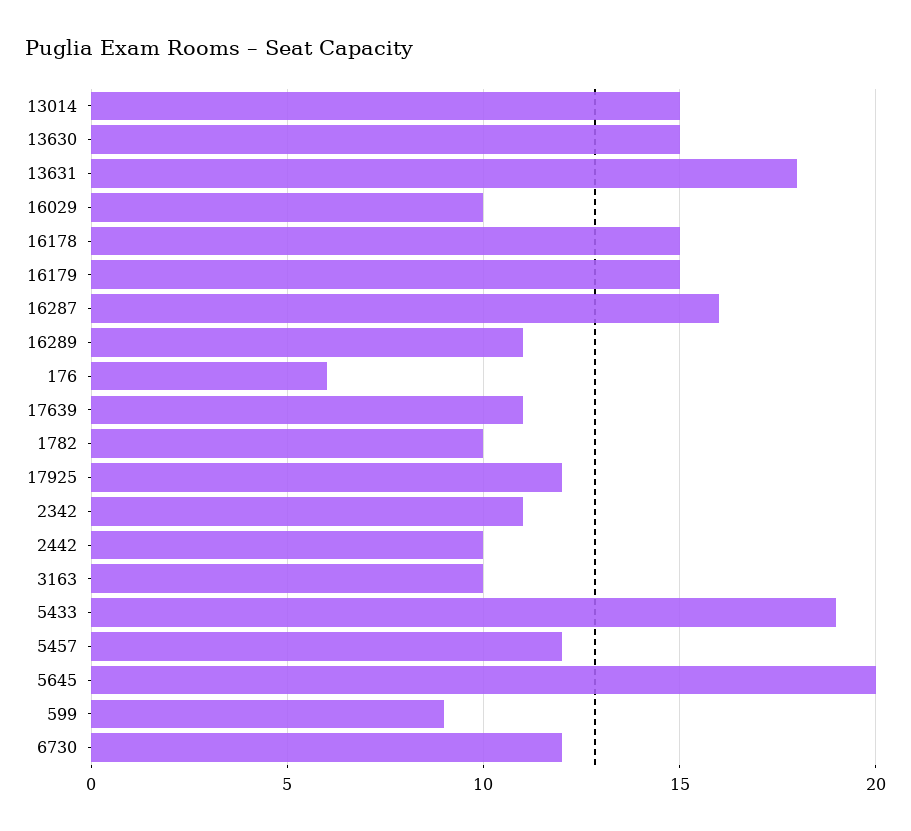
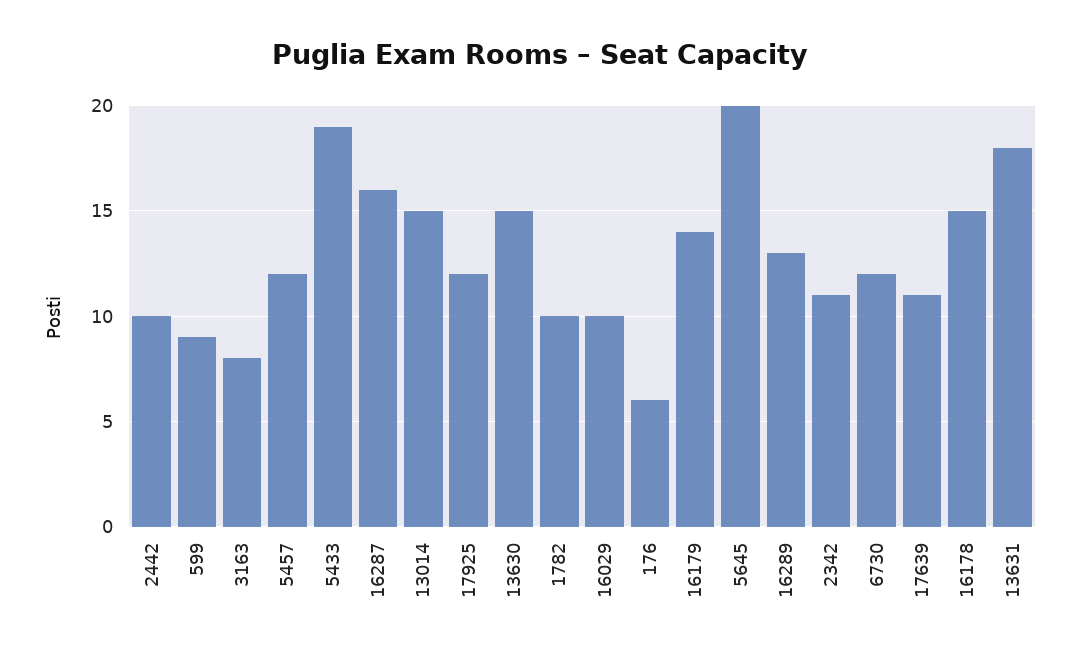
16179: 15 -> 14
16289: 11 -> 13
3163: 10 -> 8

